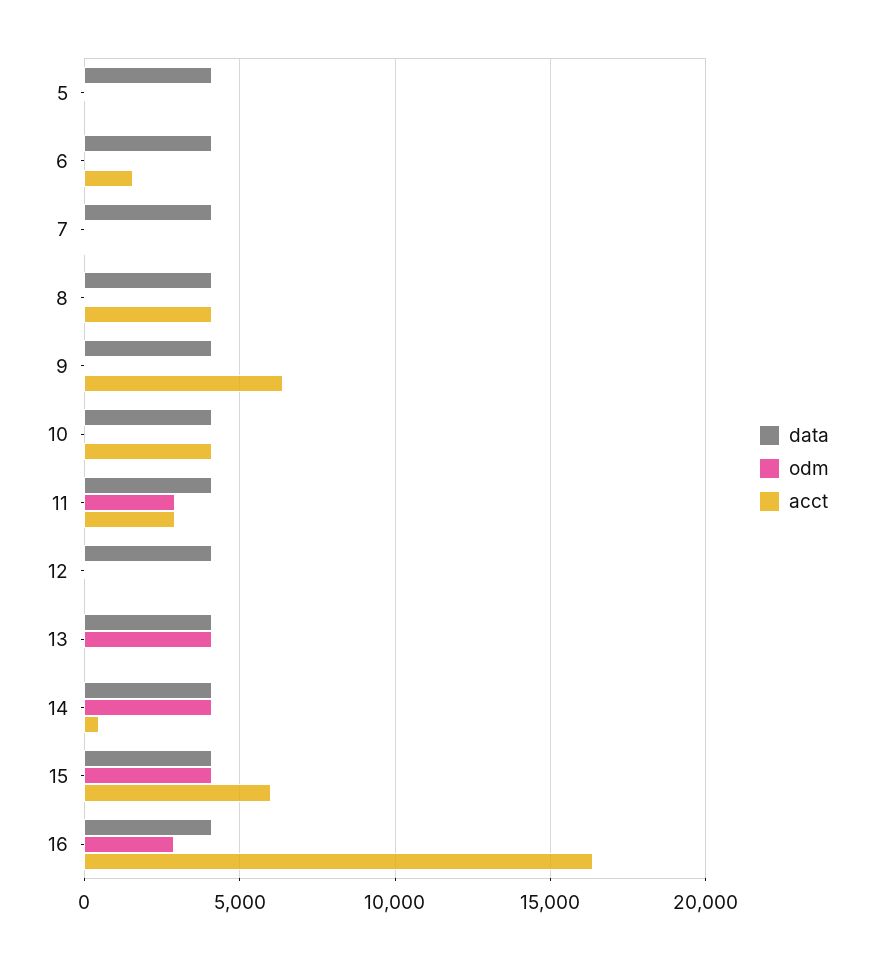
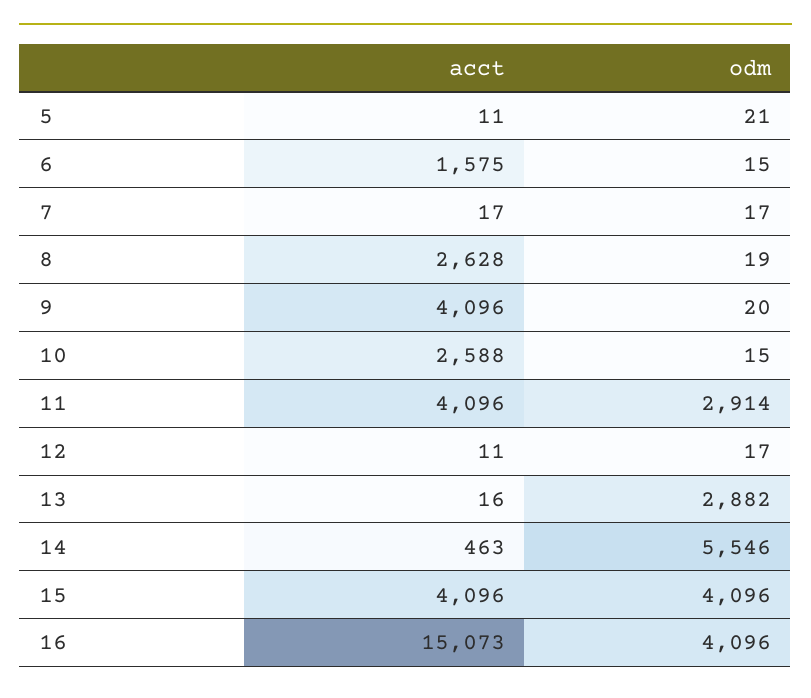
data, 5: 4000 -> none
data, 6: 4000 -> none
data, 7: 4000 -> none
data, 8: 4000 -> none
acct, 8: 4000 -> 2628
data, 9: 4000 -> none
acct, 9: 6500 -> 4096
data, 10: 4000 -> none
acct, 10: 4000 -> 2588
data, 11: 4000 -> none
acct, 11: 3000 -> 4096
data, 12: 4000 -> none
data, 13: 4000 -> none
odm, 13: 4000 -> 2882
data, 14: 4000 -> none
odm, 14: 4000 -> 5546
data, 15: 4000 -> none
acct, 15: 6000 -> 4096
data, 16: 4000 -> none
odm, 16: 3000 -> 4096
acct, 16: 16500 -> 15073

